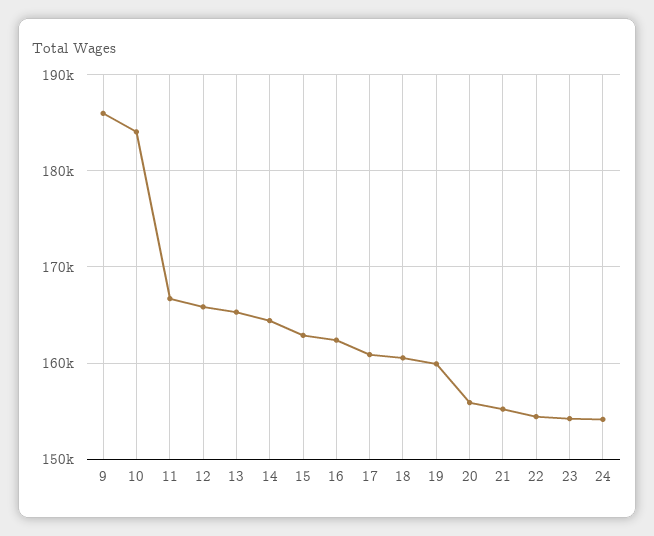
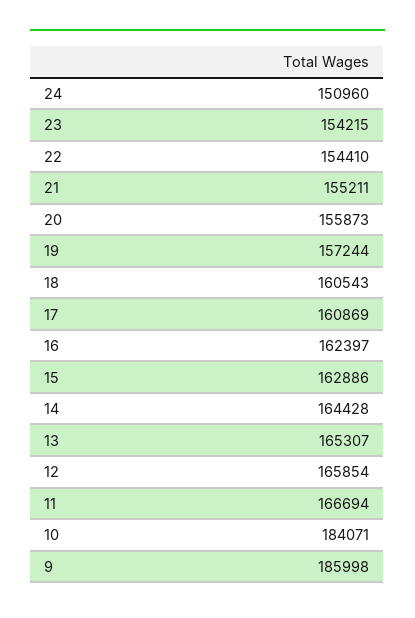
19: 160000 -> 157244
24: 154000 -> 150960

